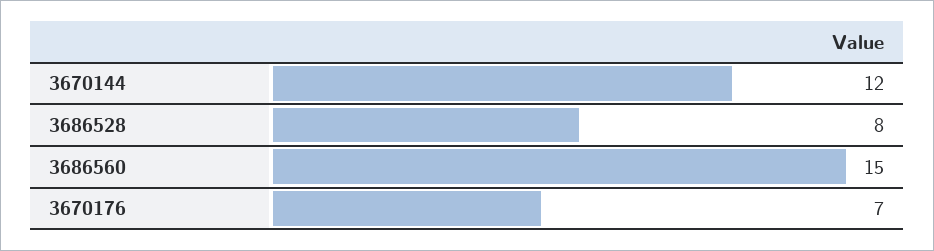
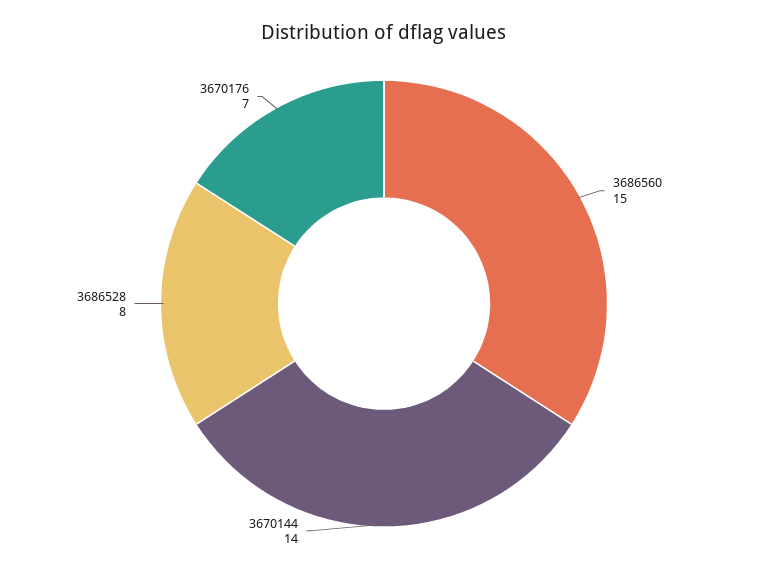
3670144: 12 -> 14

